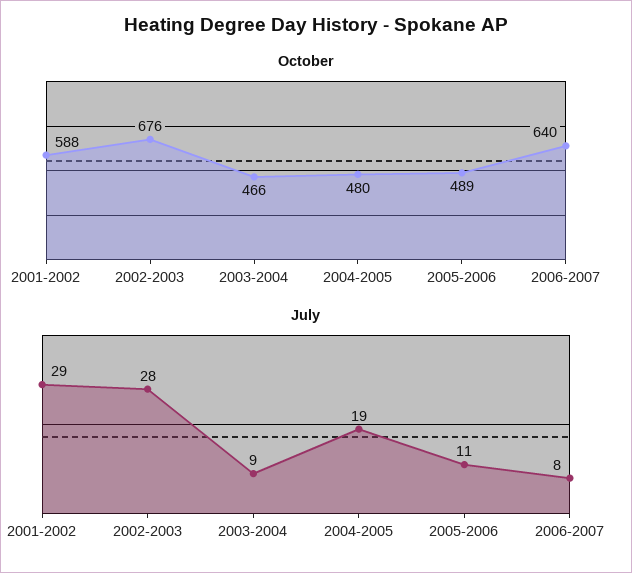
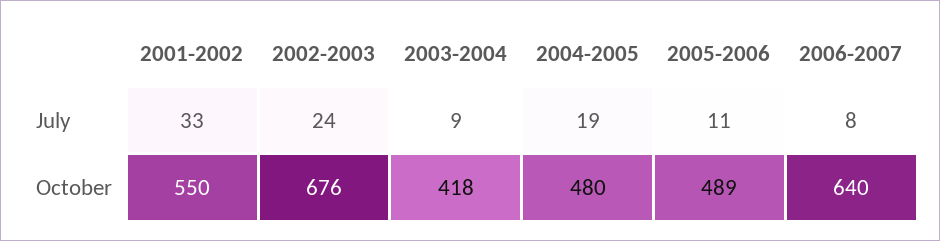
October, 2001-2002: 588 -> 550
October, 2003-2004: 466 -> 418
July, 2001-2002: 29 -> 33
July, 2002-2003: 28 -> 24

